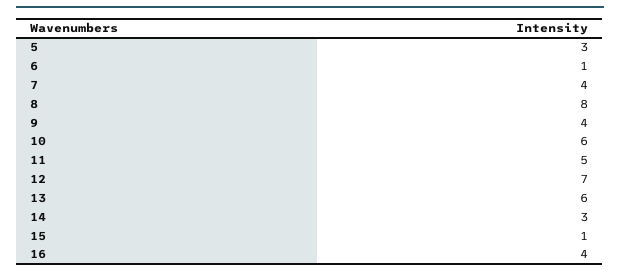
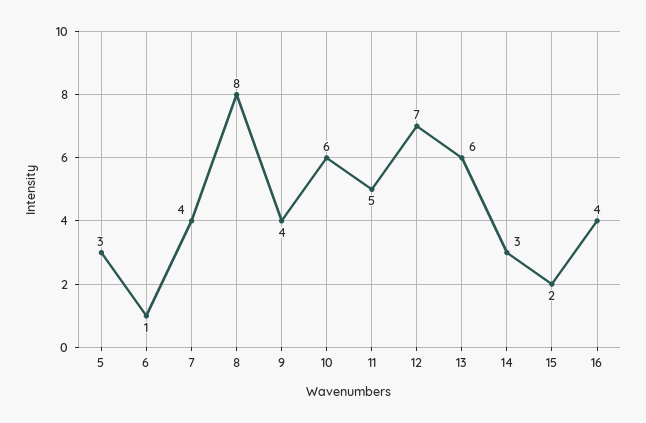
15: 1 -> 2

